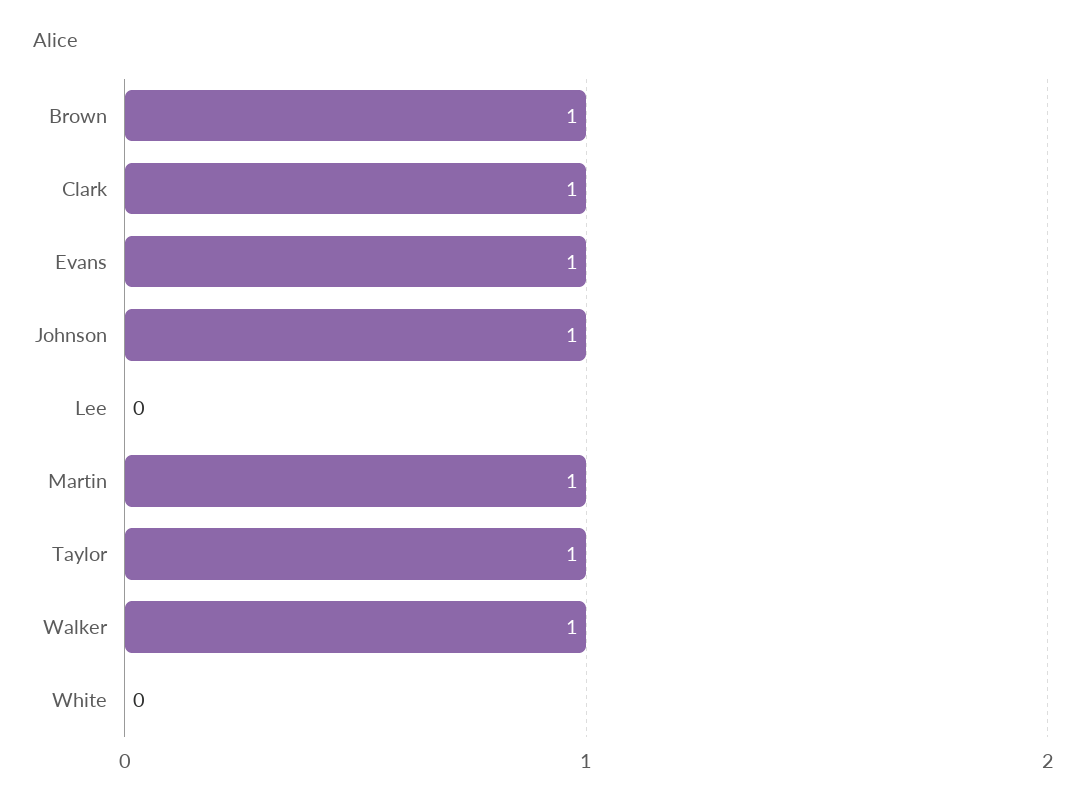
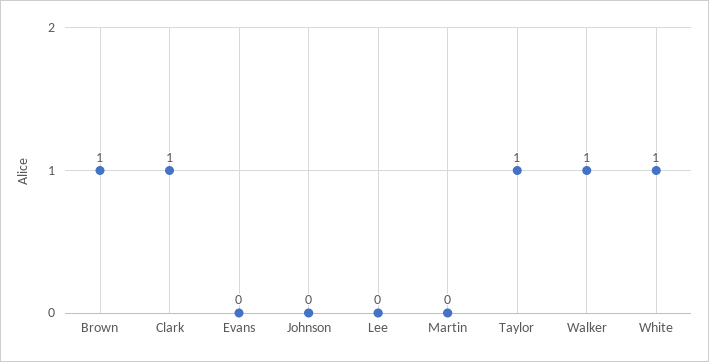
Evans: 1 -> 0
Johnson: 1 -> 0
Martin: 1 -> 0
White: 0 -> 1

